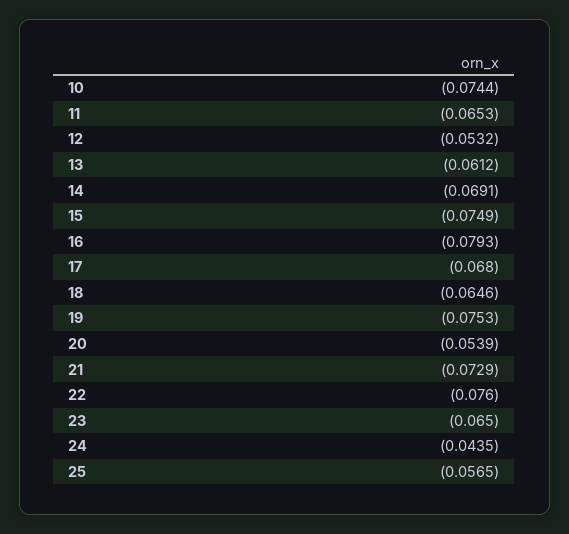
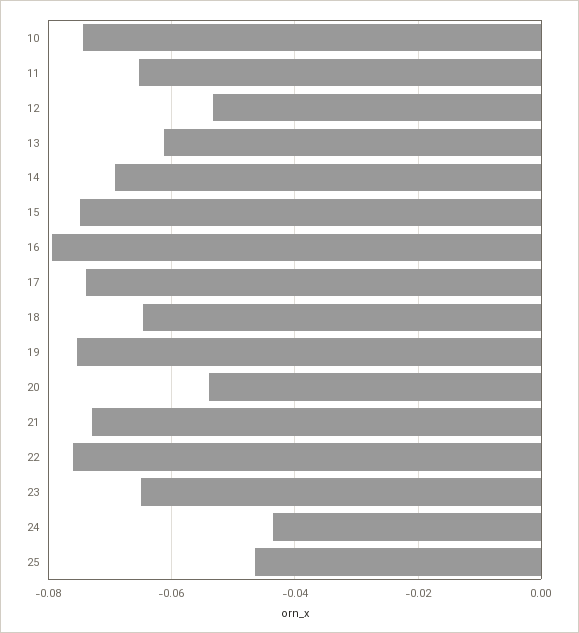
17: -0.068 -> -0.074
25: -0.0565 -> -0.046

